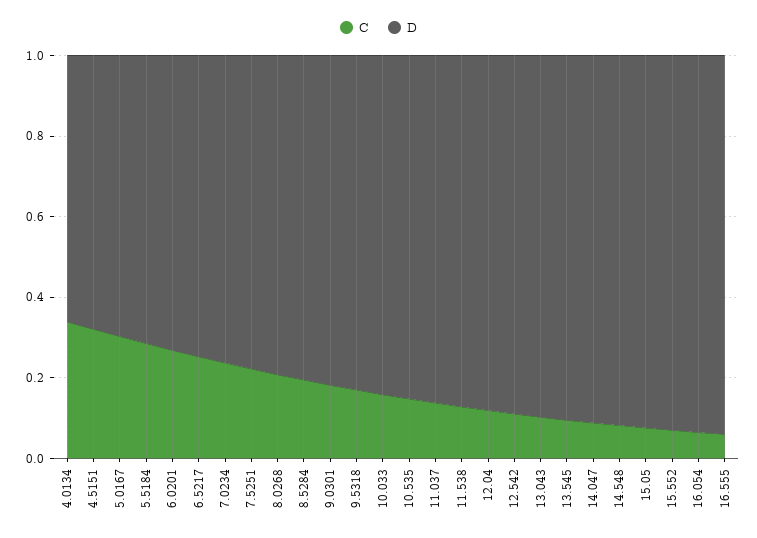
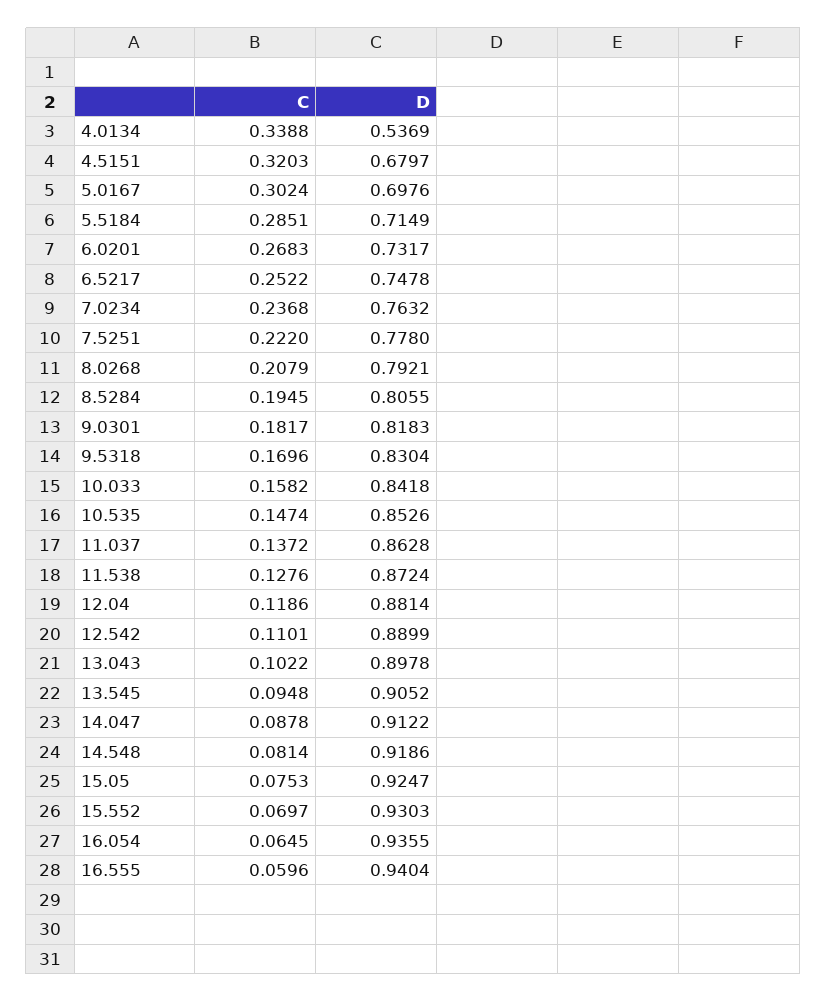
D, 4.0134: 0.65 -> 0.5369

